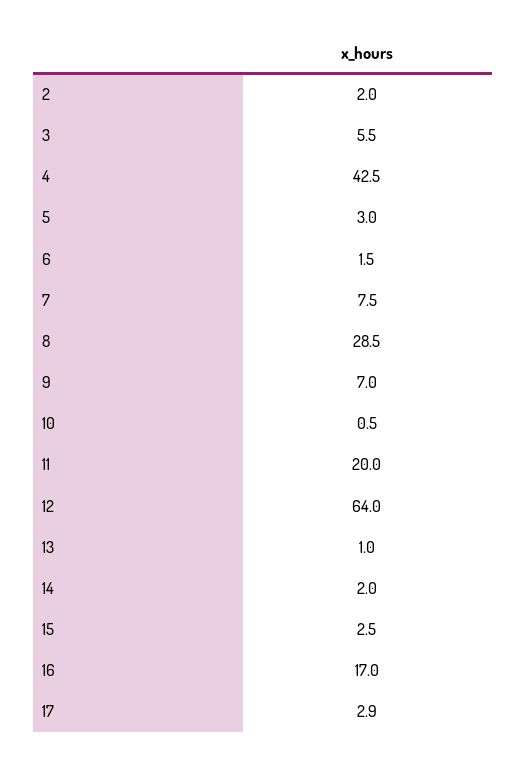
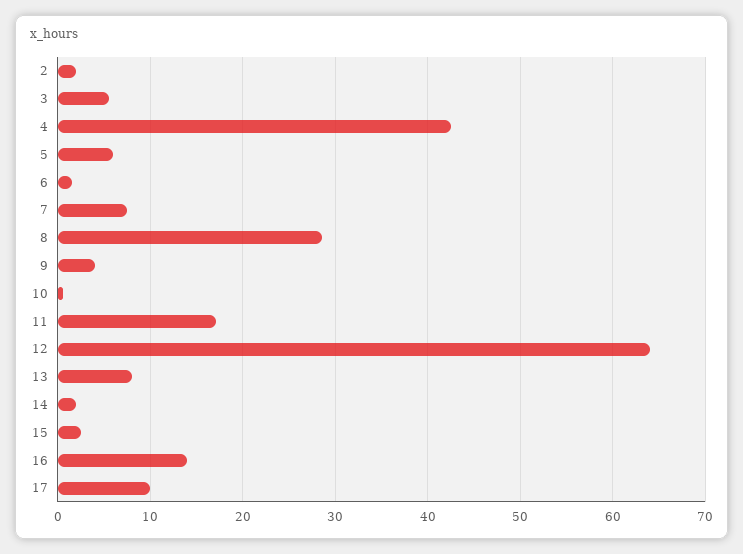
5: 3 -> 6
9: 7 -> 4
11: 20 -> 17
13: 1 -> 8
16: 17 -> 14
17: 2.9 -> 10

